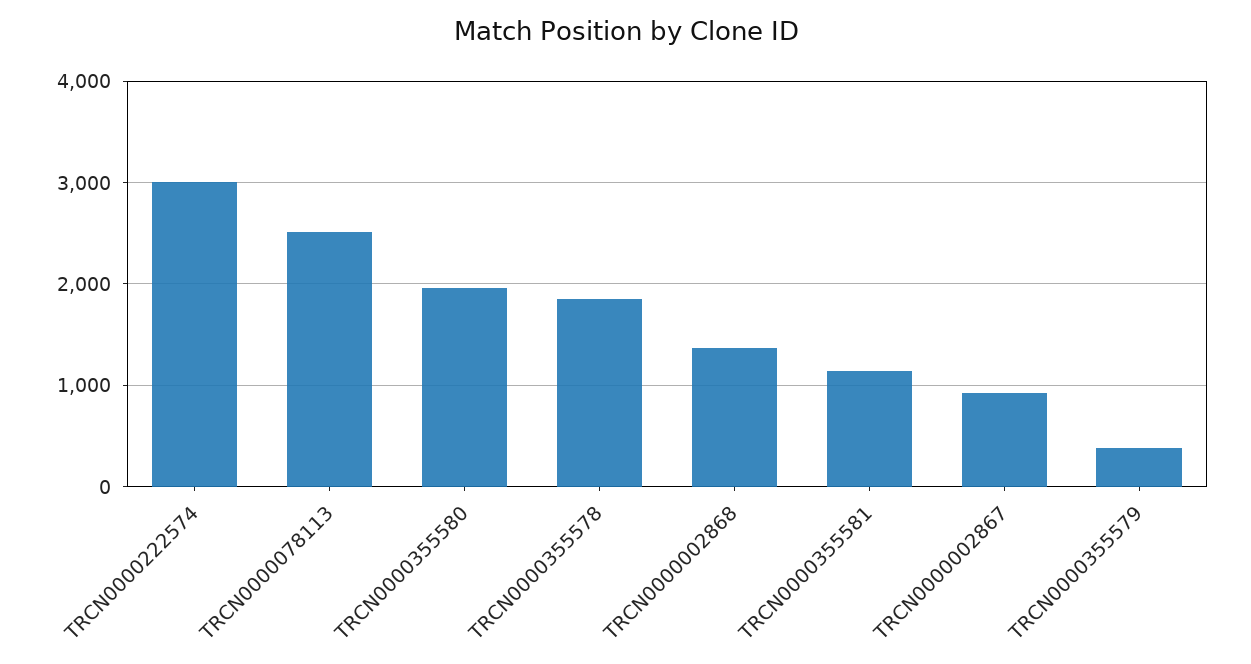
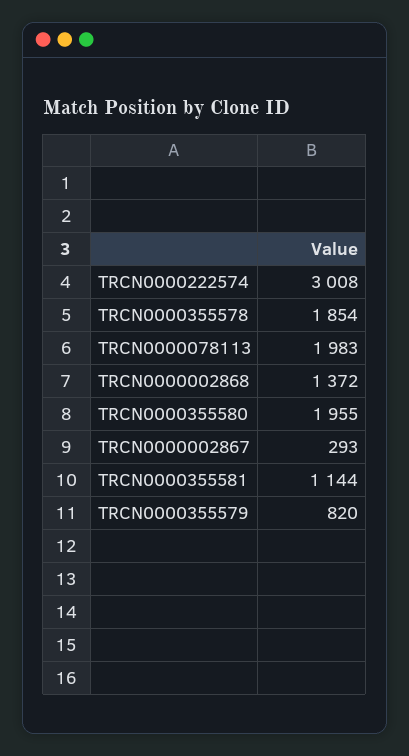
TRCN0000078113: 2500 -> 1983
TRCN0000002867: 900 -> 293
TRCN0000355579: 400 -> 820

